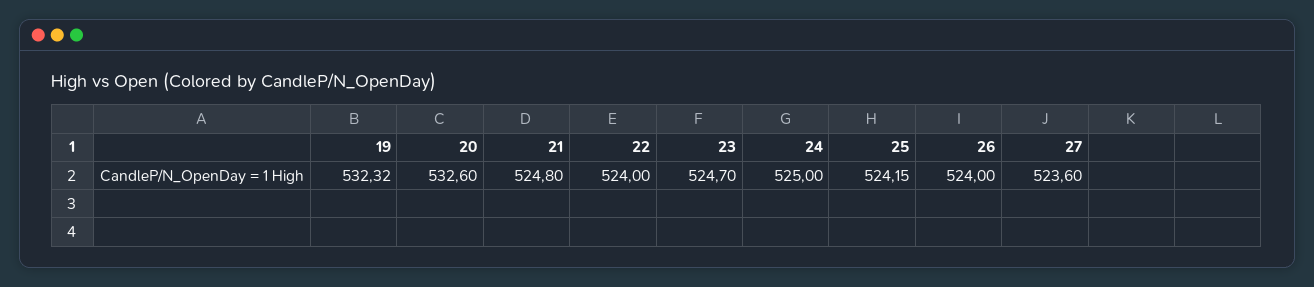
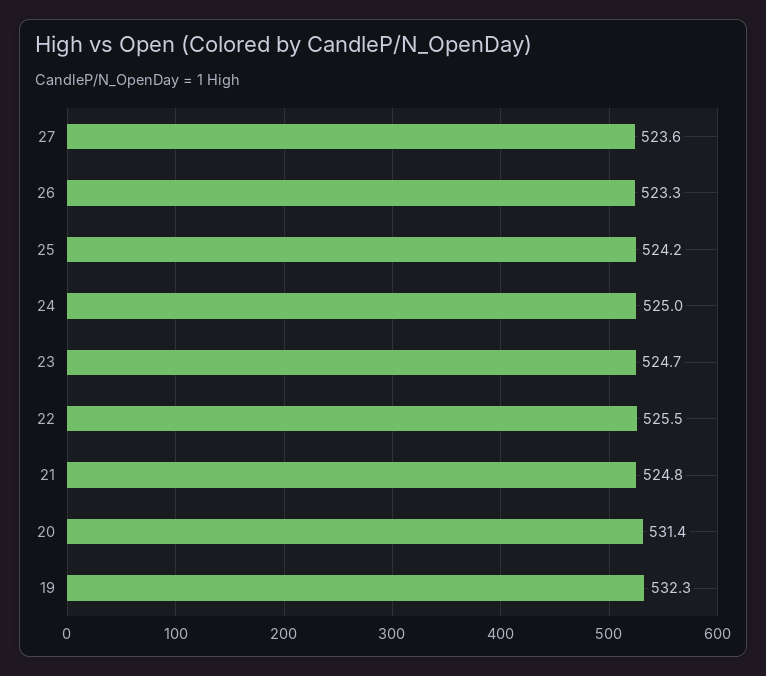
20: 532.6 -> 531.4
22: 524 -> 525.5
26: 524 -> 523.3

